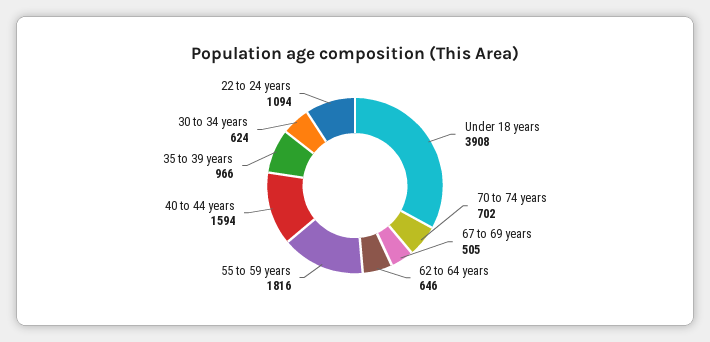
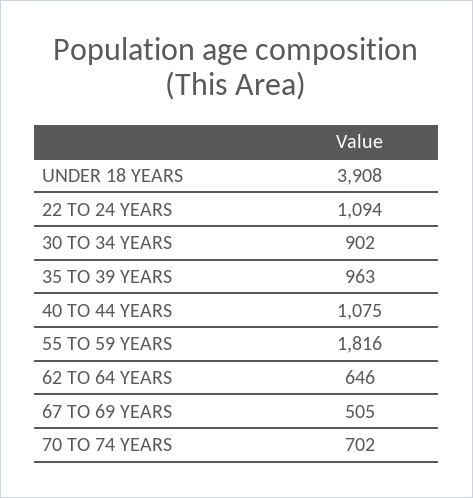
40 to 44 years: 1594 -> 1075
35 to 39 years: 966 -> 963
30 to 34 years: 624 -> 902

